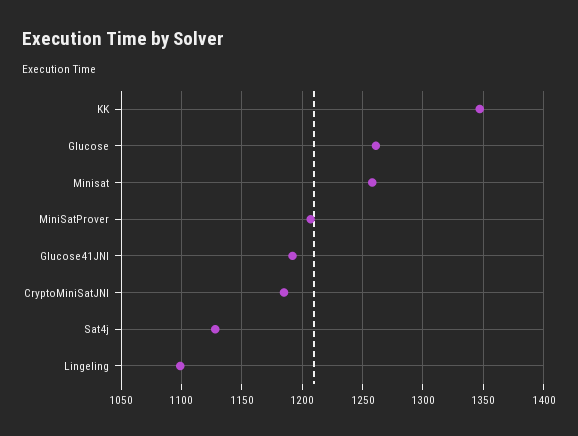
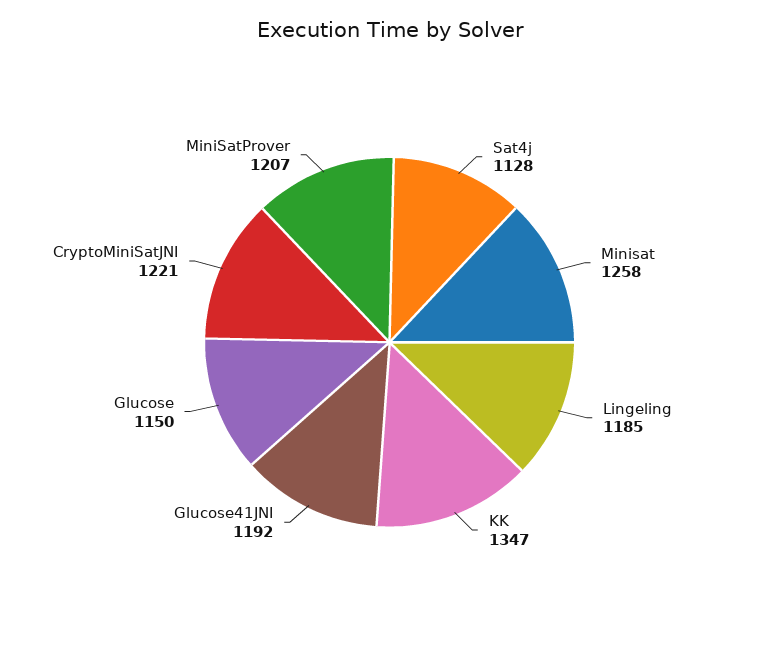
Glucose: 1260 -> 1150
CryptoMiniSatJNI: 1185 -> 1221
Lingeling: 1100 -> 1185

